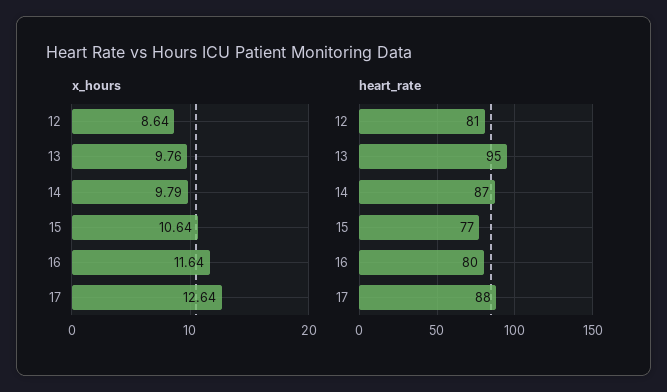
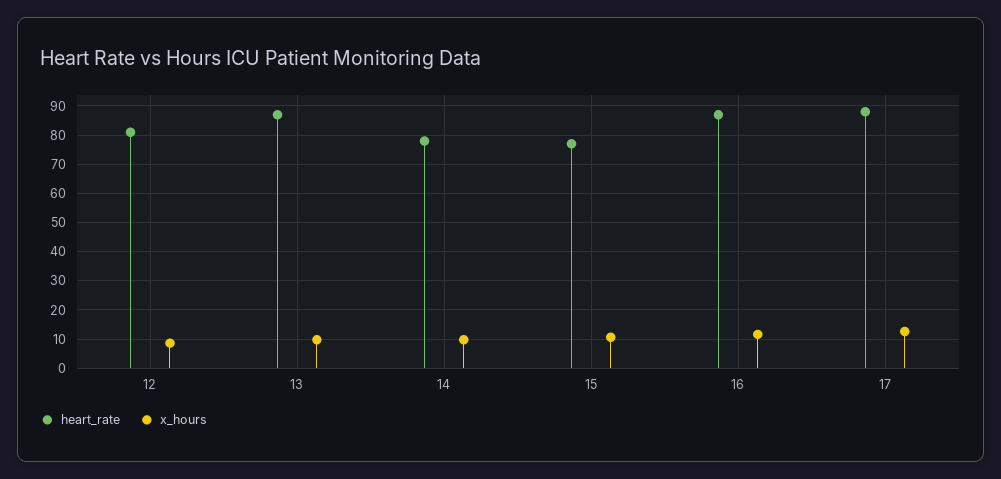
heart_rate, 13: 95 -> 87.5
heart_rate, 14: 87 -> 77.5
heart_rate, 16: 80 -> 87.5

